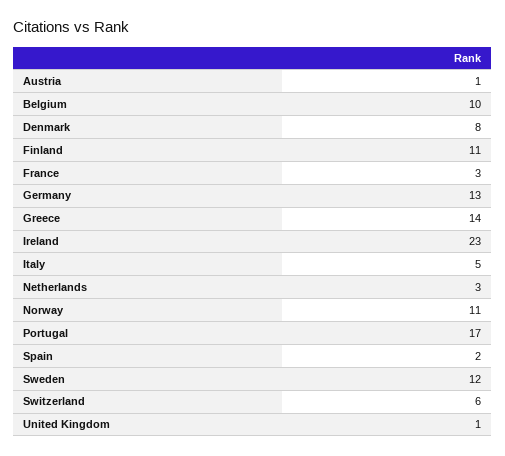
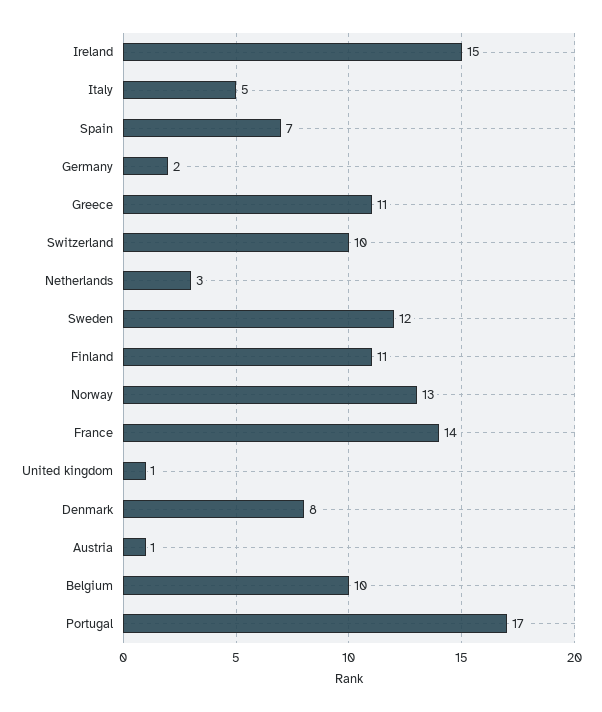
France: 3 -> 14
Germany: 13 -> 2
Greece: 14 -> 11
Ireland: 23 -> 15
Norway: 11 -> 13
Spain: 2 -> 7
Switzerland: 6 -> 10

